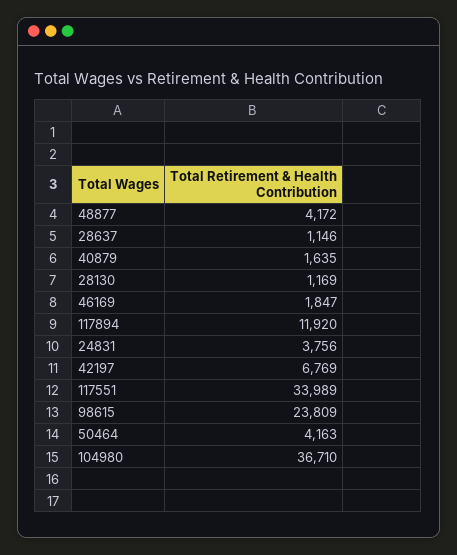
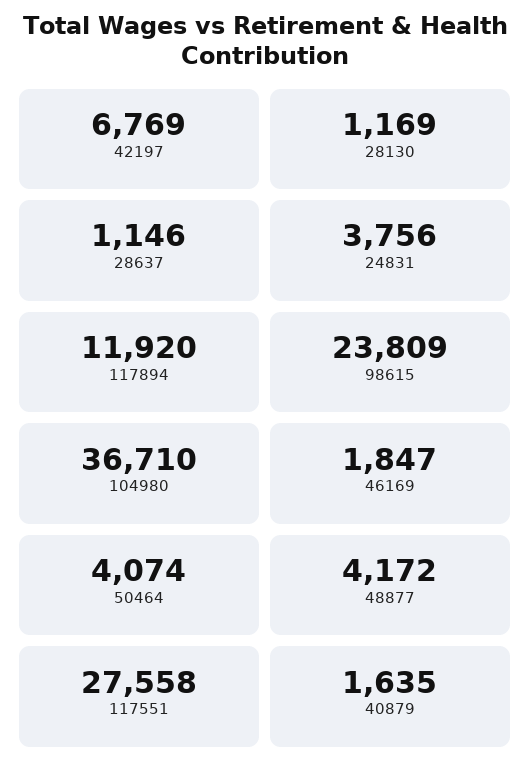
117551: 33989 -> 27558
50464: 4163 -> 4074

